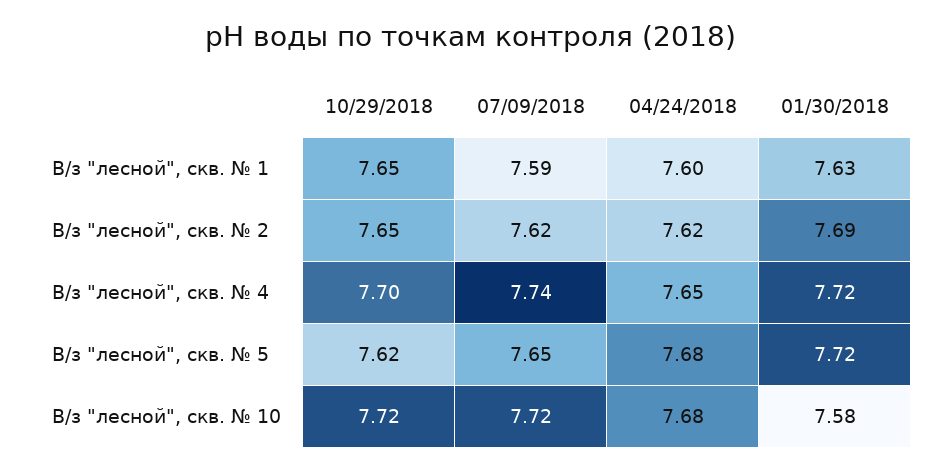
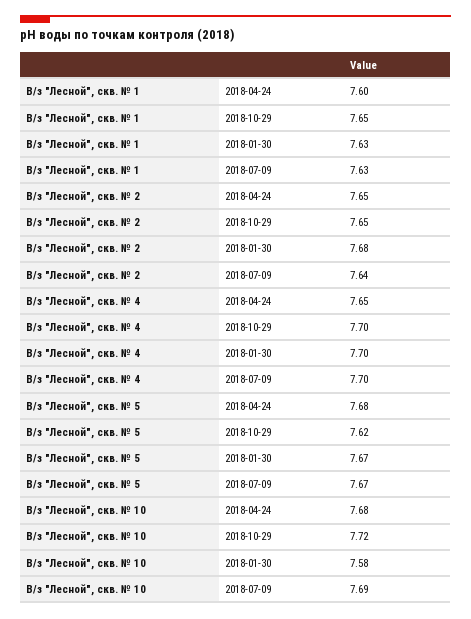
07/09/2018, В/з "лесной", скв. № 1: 7.59 -> 7.63
07/09/2018, В/з "лесной", скв. № 2: 7.62 -> 7.64
04/24/2018, В/з "лесной", скв. № 2: 7.62 -> 7.65
01/30/2018, В/з "лесной", скв. № 2: 7.69 -> 7.68
07/09/2018, В/з "лесной", скв. № 4: 7.74 -> 7.7
01/30/2018, В/з "лесной", скв. № 4: 7.72 -> 7.7
07/09/2018, В/з "лесной", скв. № 5: 7.65 -> 7.67
01/30/2018, В/з "лесной", скв. № 5: 7.72 -> 7.67
07/09/2018, В/з "лесной", скв. № 10: 7.72 -> 7.69

